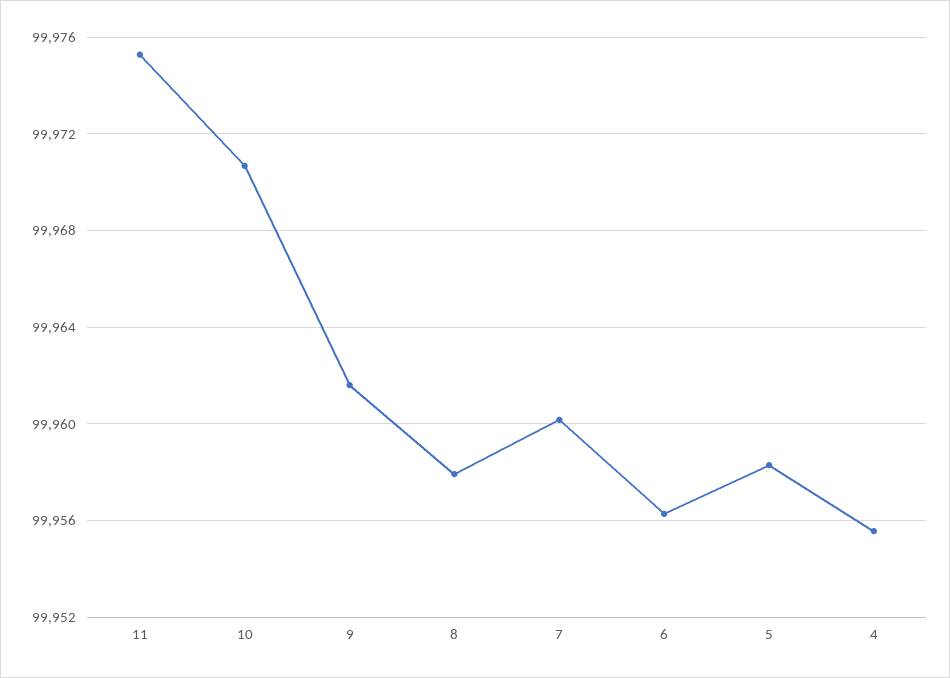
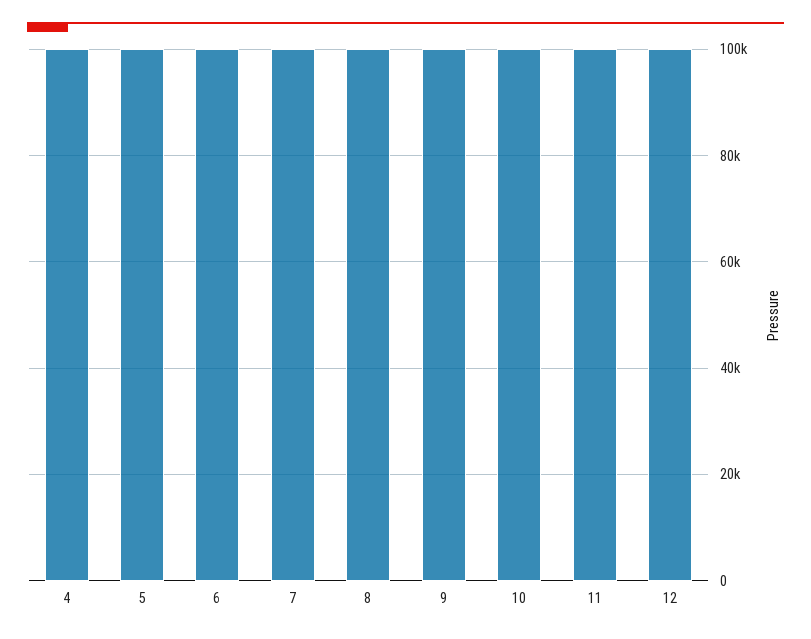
12: none -> 100000

